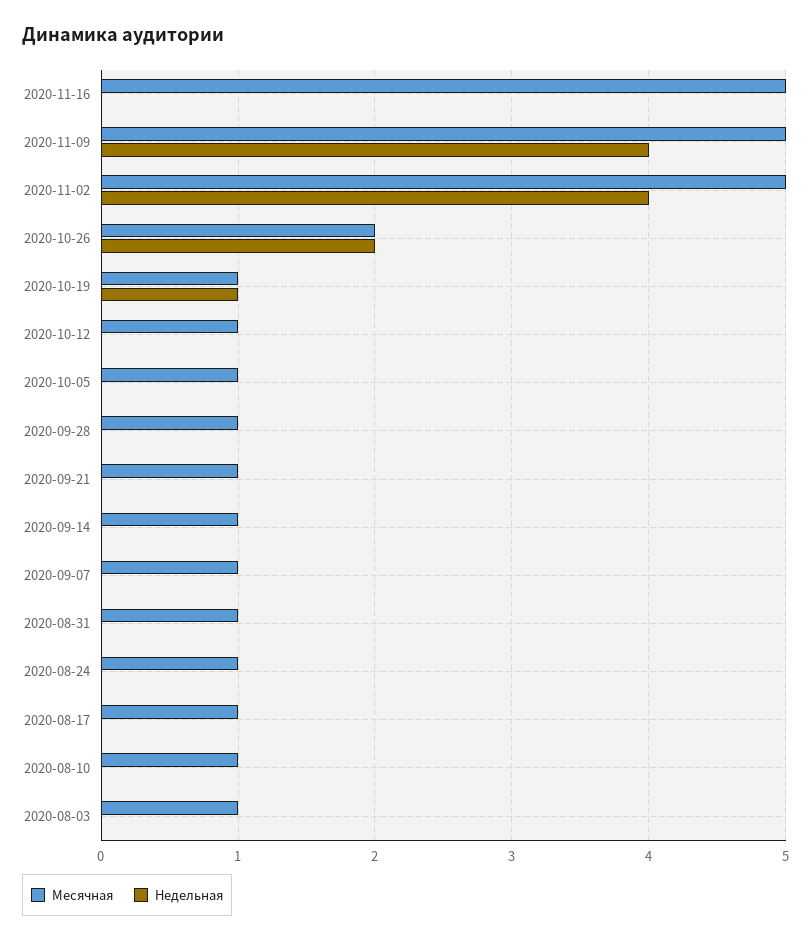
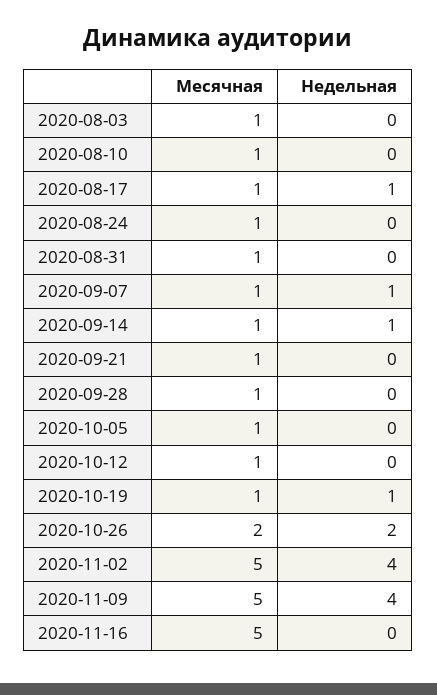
Недельная, 2020-09-14: 0 -> 1
Недельная, 2020-09-07: 0 -> 1
Недельная, 2020-08-17: 0 -> 1

